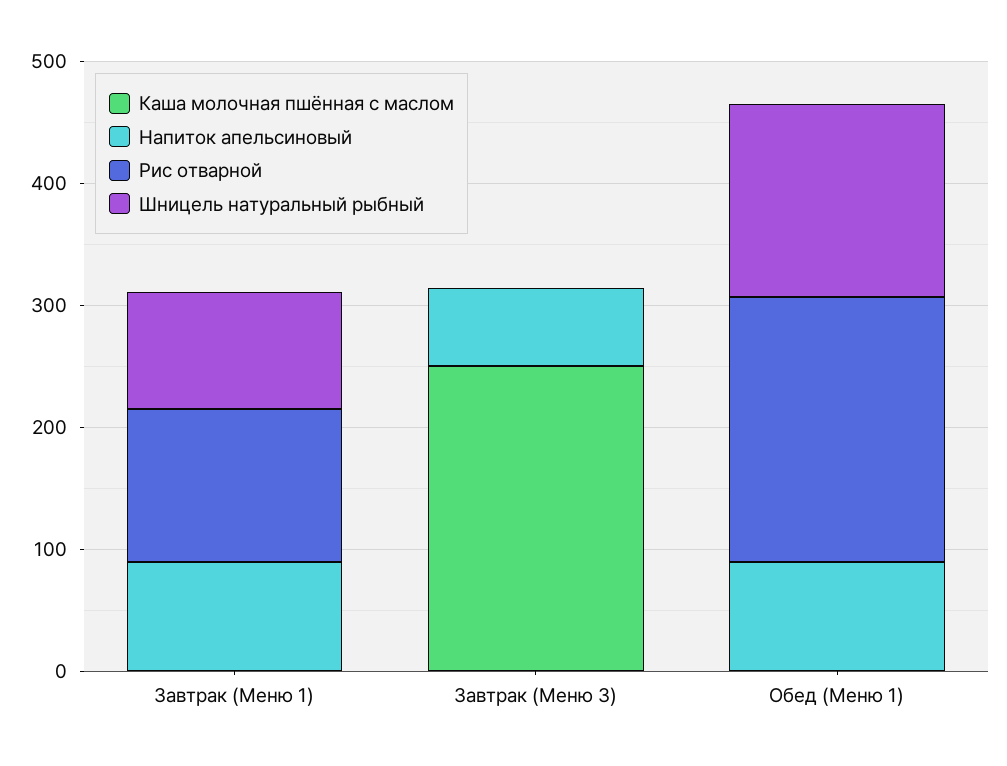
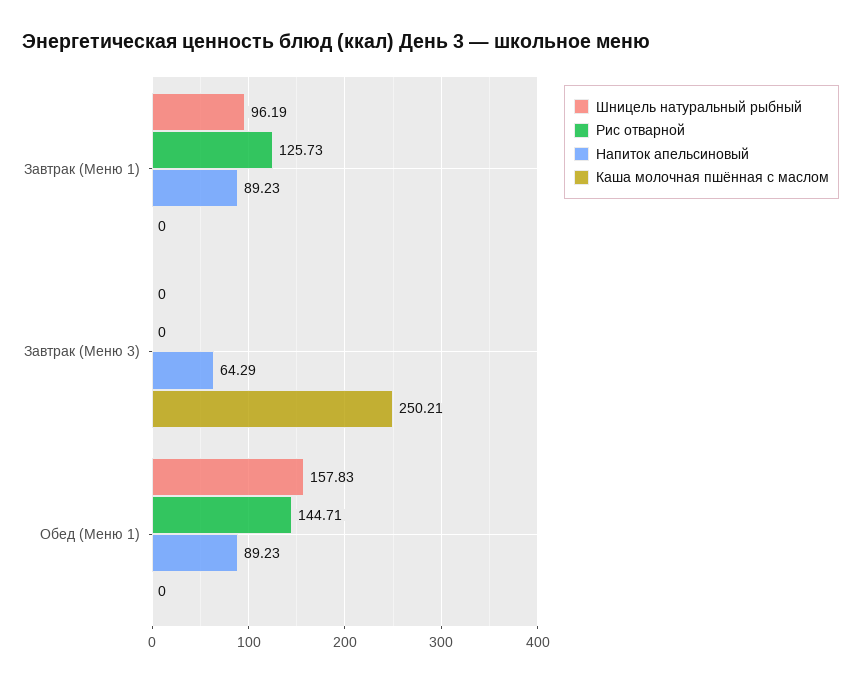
Рис отварной, Обед (Меню 1): 220 -> 144.71

